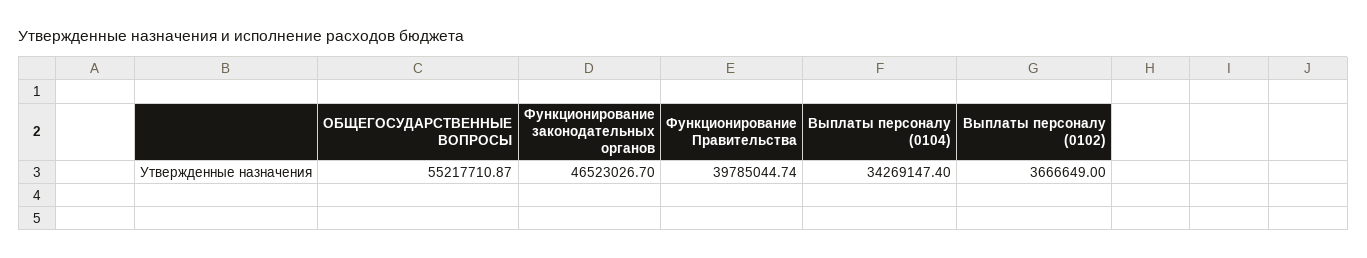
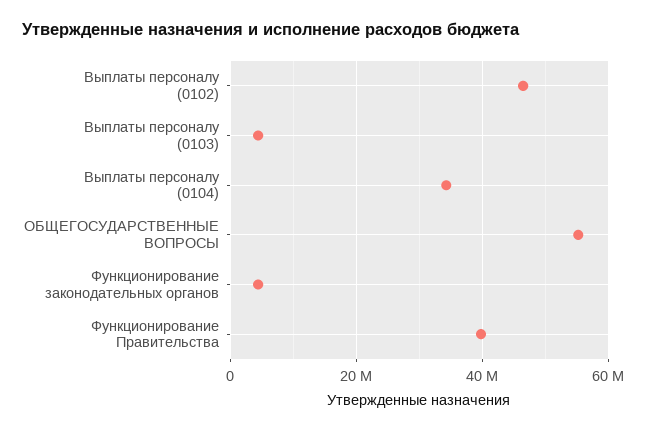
Функционирование законодательных органов: 46523026.7 -> 4000000
Выплаты персоналу (0102): 3666649 -> 46000000
Выплаты персоналу (0103): none -> 4000000

